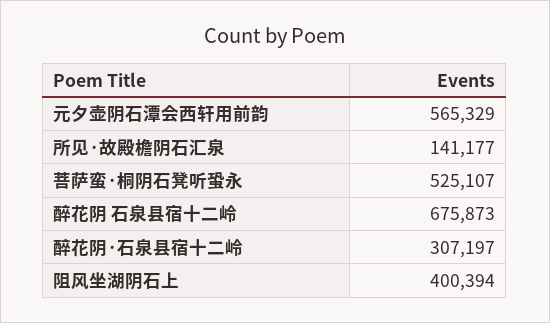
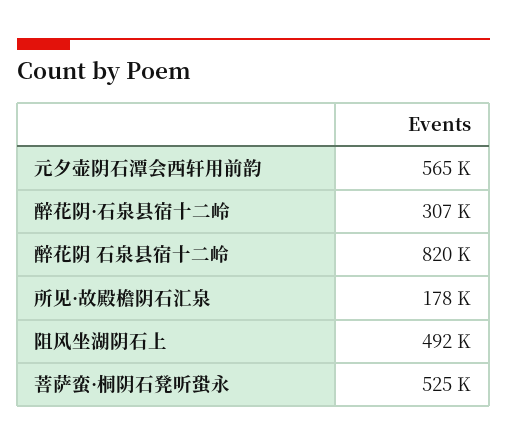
所见·故殿檐阴石汇泉: 141177 -> 178000
醉花阴 石泉县宿十二岭: 675873 -> 820000
阻风坐湖阴石上: 400394 -> 492000

